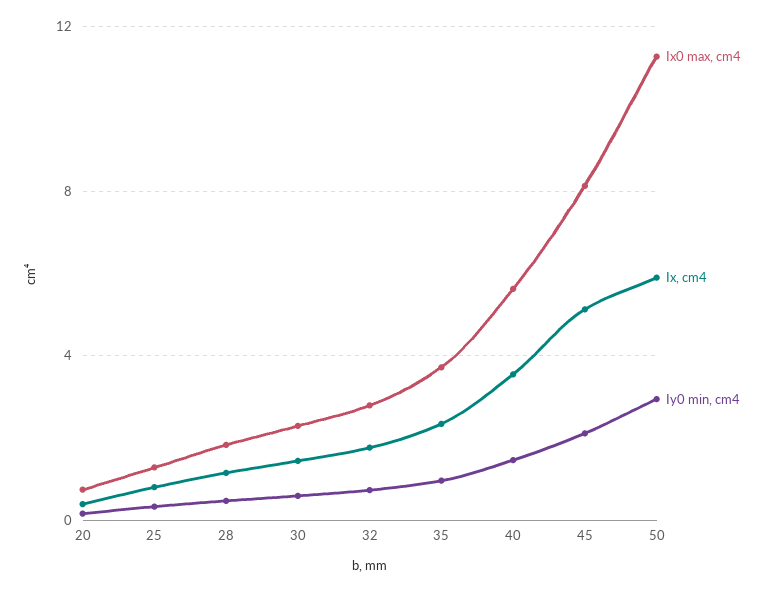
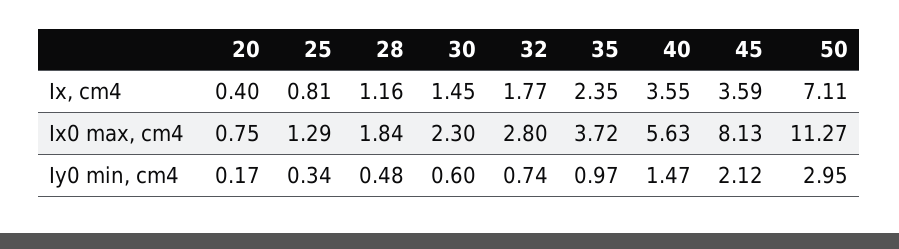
Ix, cm4, 45: 5 -> 3.59
Ix, cm4, 50: 6 -> 7.11

